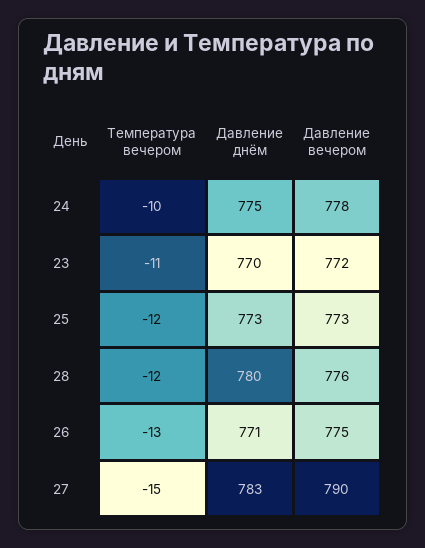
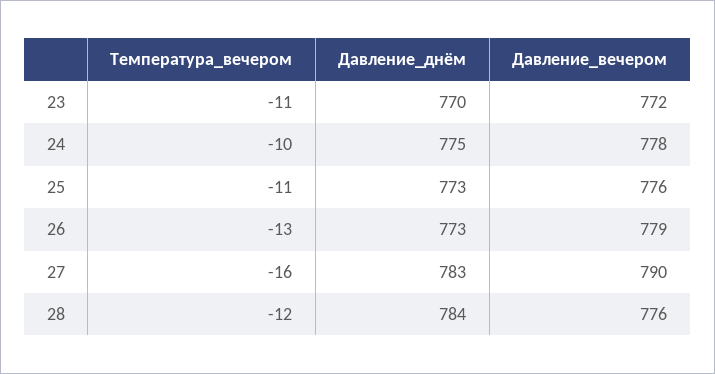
Температура вечером, 25: -12 -> -11
Давление вечером, 25: 773 -> 776
Давление днём, 28: 780 -> 784
Давление днём, 26: 771 -> 773
Давление вечером, 26: 775 -> 779
Температура вечером, 27: -15 -> -16

